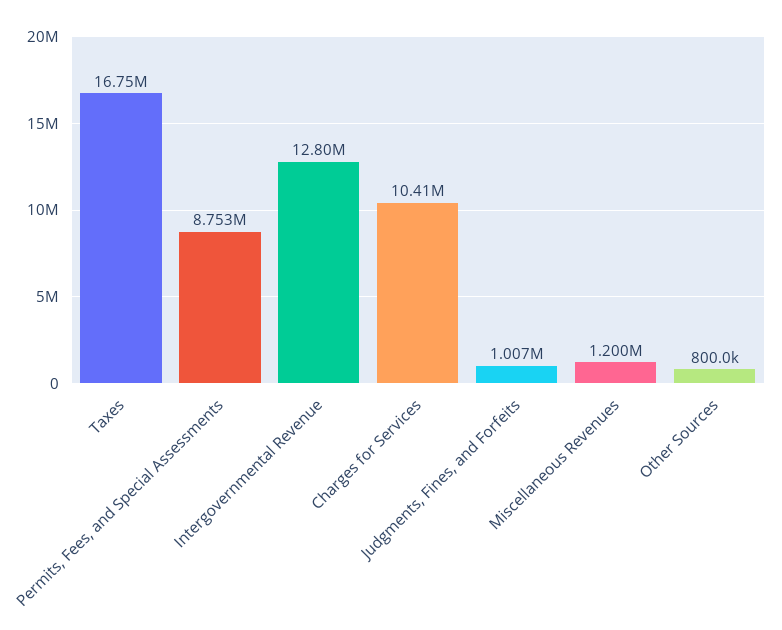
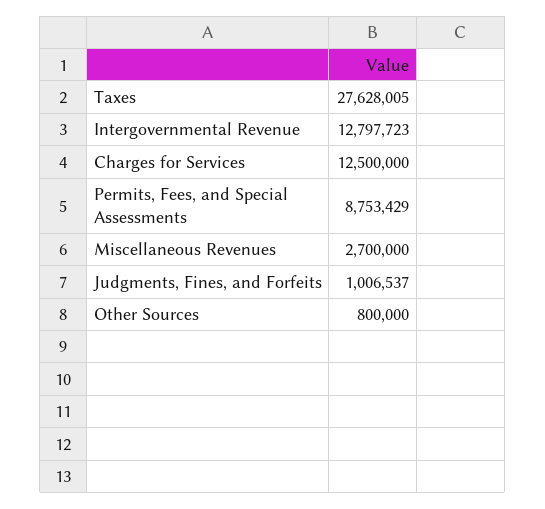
Taxes: 16750000 -> 27628005
Charges for Services: 10410000 -> 12500000
Miscellaneous Revenues: 1200000 -> 2700000

